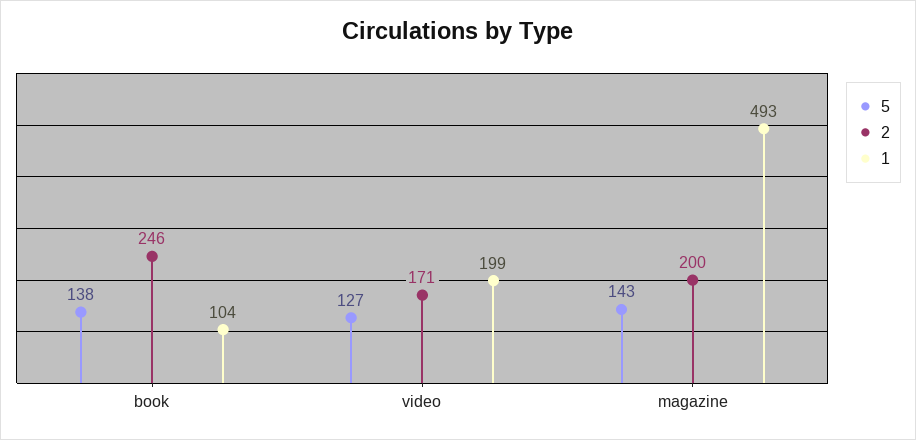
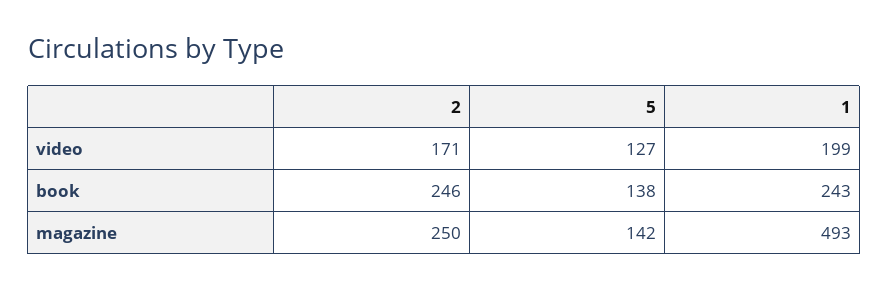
1, book: 104 -> 243
5, magazine: 143 -> 142
2, magazine: 200 -> 250

